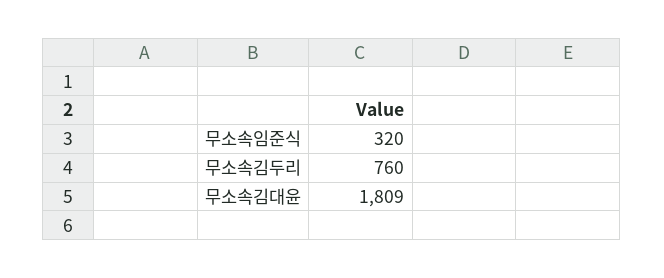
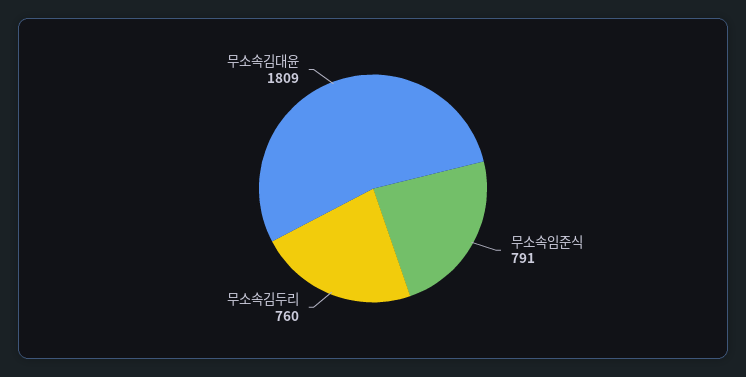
무소속임준식: 320 -> 791

